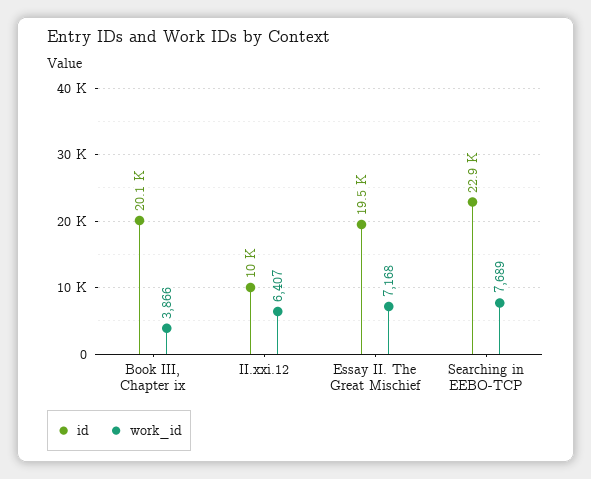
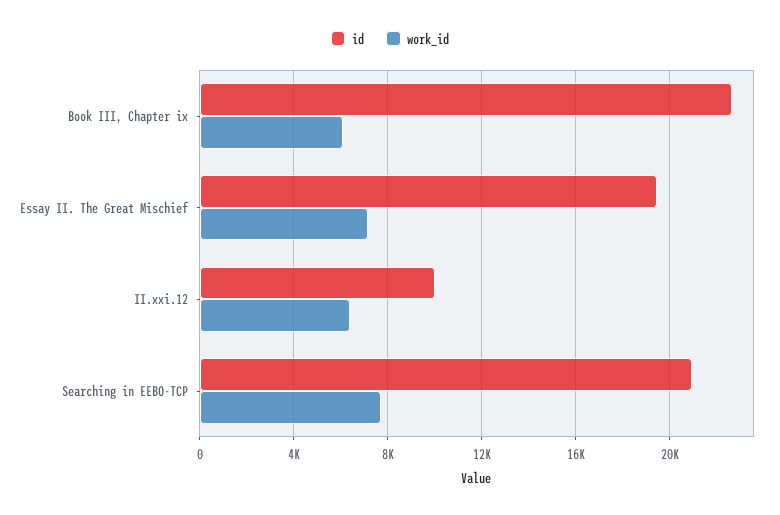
id, Book III, Chapter ix: 20100 -> 22500
work_id, Book III, Chapter ix: 3866 -> 6000
id, Searching in EEBO-TCP: 22900 -> 21000

